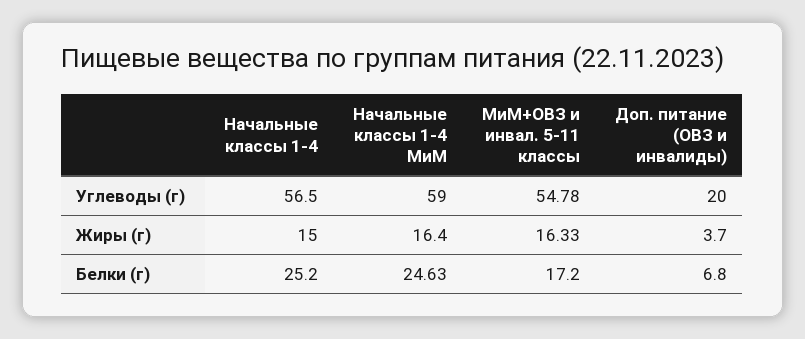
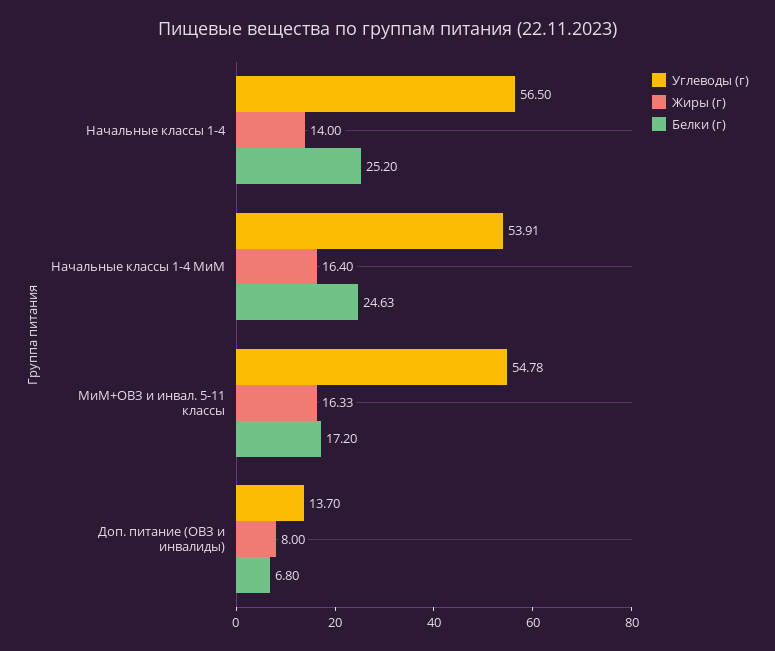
Углеводы (г), Начальные классы 1-4 МиМ: 59 -> 53.91
Углеводы (г), Доп. питание (ОВЗ и инвалиды): 20 -> 13.7
Жиры (г), Начальные классы 1-4: 15 -> 14
Жиры (г), Доп. питание (ОВЗ и инвалиды): 3.7 -> 8

